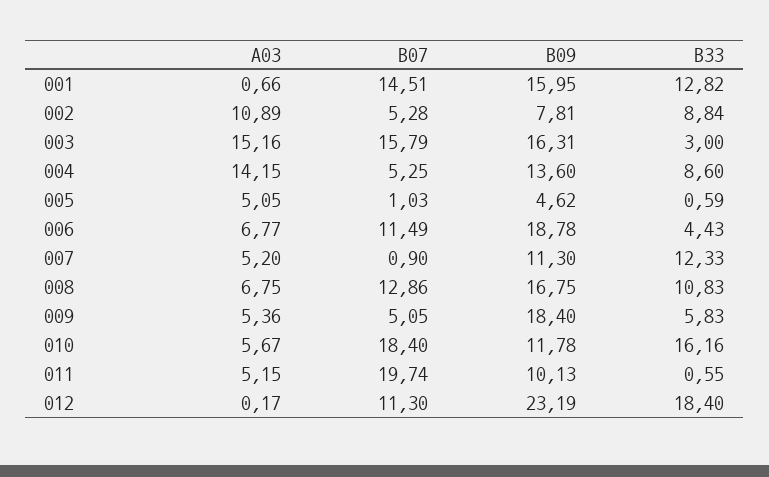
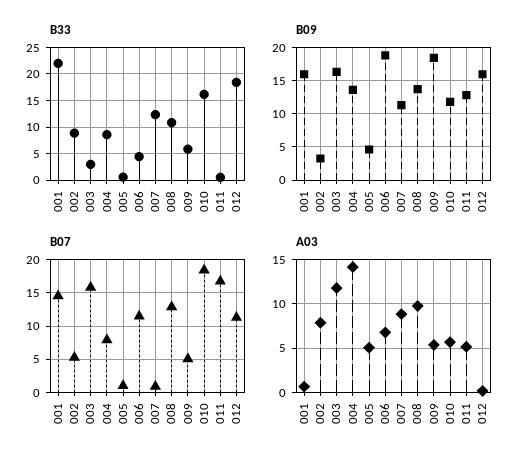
B33, 001: 12.82 -> 22.5
A03, 002: 10.89 -> 8
B09, 002: 7.81 -> 3
A03, 003: 15.16 -> 12
B07, 004: 5.25 -> 8
A03, 007: 5.2 -> 9
A03, 008: 6.75 -> 10
B09, 008: 16.75 -> 14
B07, 011: 19.74 -> 17
B09, 011: 10.13 -> 13
B09, 012: 23.19 -> 16

